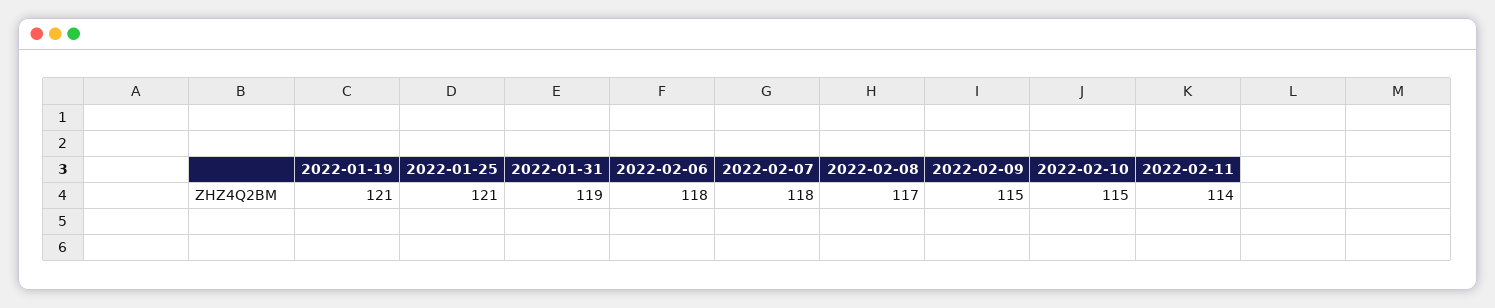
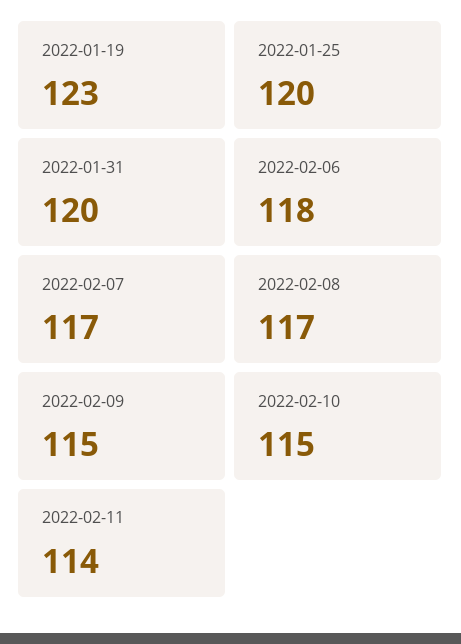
2022-01-19: 121 -> 123
2022-01-25: 121 -> 120
2022-01-31: 119 -> 120
2022-02-07: 118 -> 117

